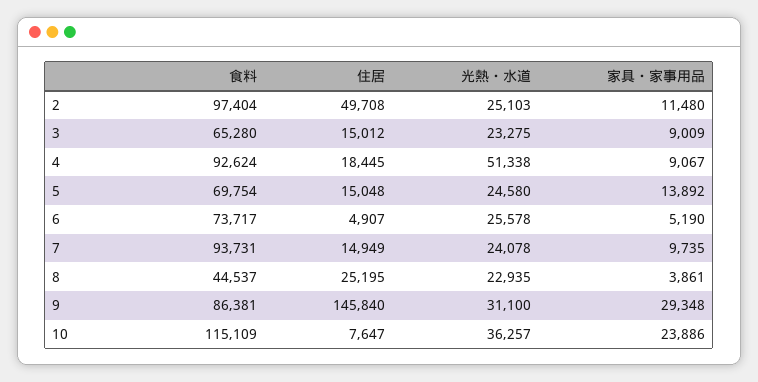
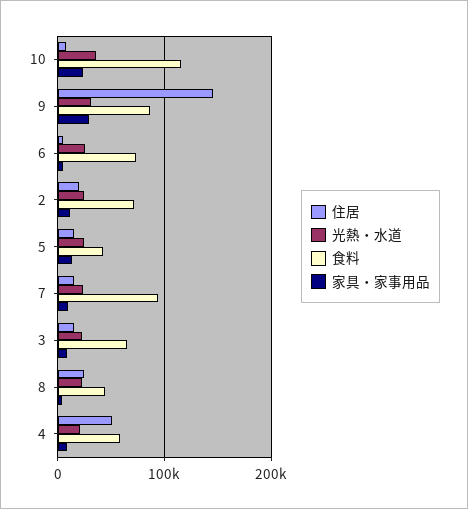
食料, 2: 97404 -> 70000
住居, 2: 49708 -> 20000
食料, 4: 92624 -> 60000
住居, 4: 18445 -> 50000
光熱・水道, 4: 51338 -> 20000
食料, 5: 69754 -> 40000

